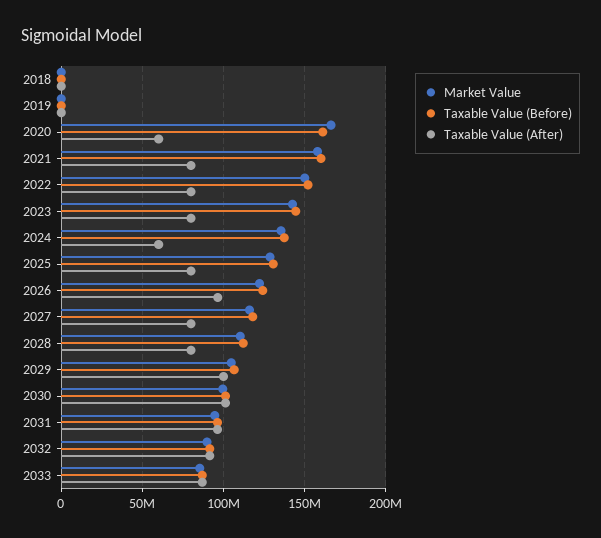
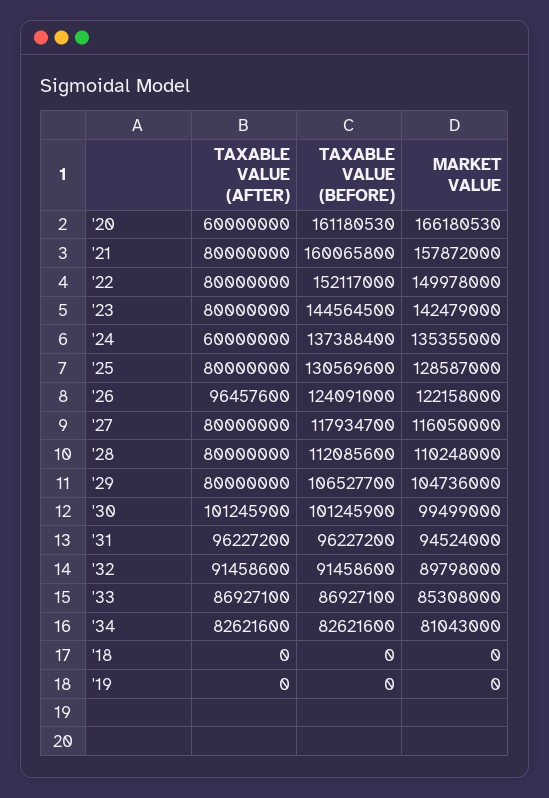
Taxable Value (After), 2029: 100000000 -> 80000000
Taxable Value (After), '34: none -> 82621600
Taxable Value (Before), '34: none -> 82621600
Market Value, '34: none -> 81043000

